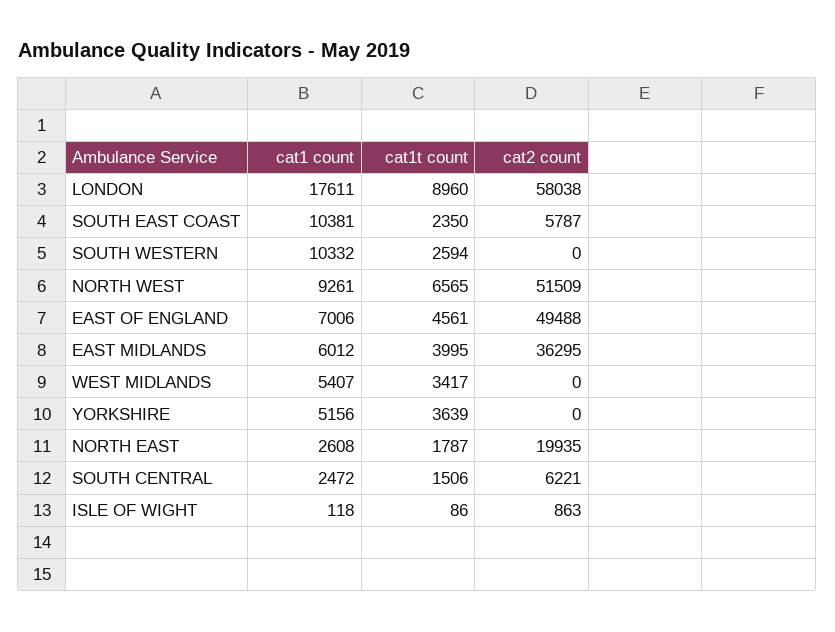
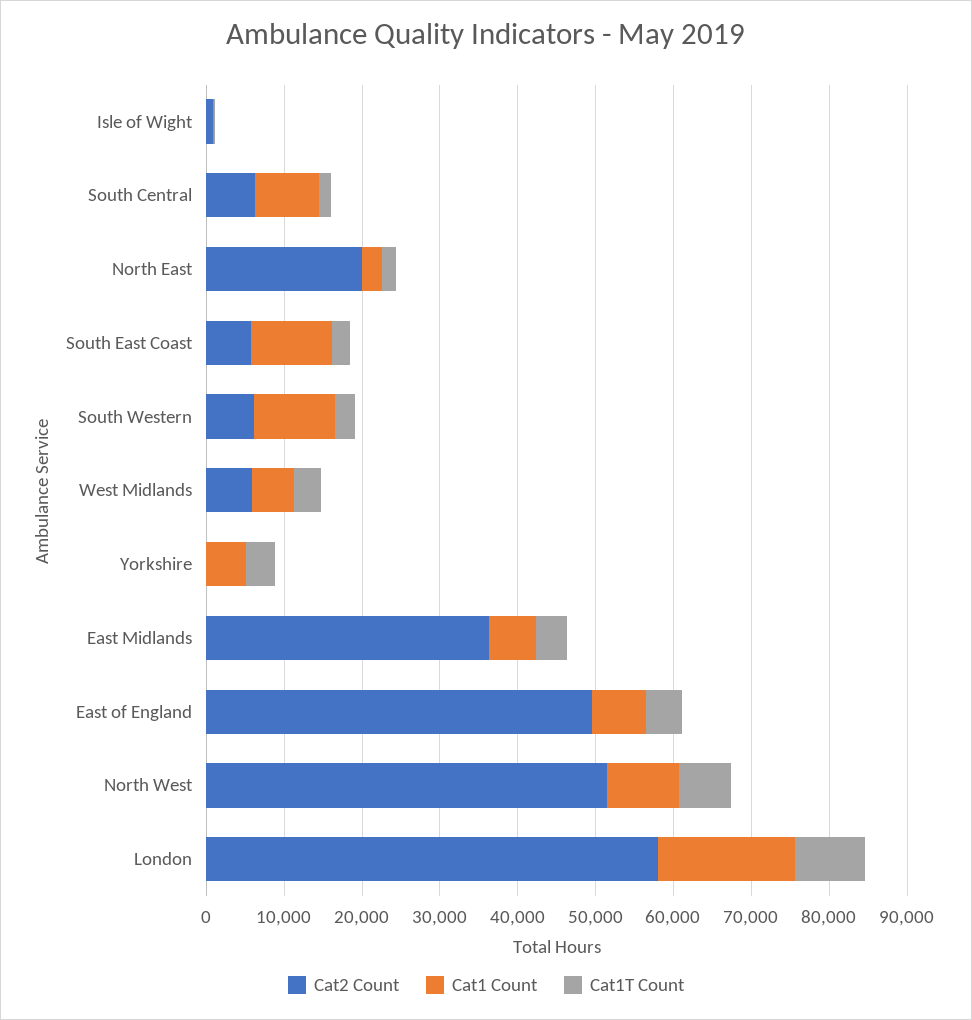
cat2 count, SOUTH WESTERN: 0 -> 6000
cat2 count, WEST MIDLANDS: 0 -> 6000
cat1 count, SOUTH CENTRAL: 2472 -> 8000

